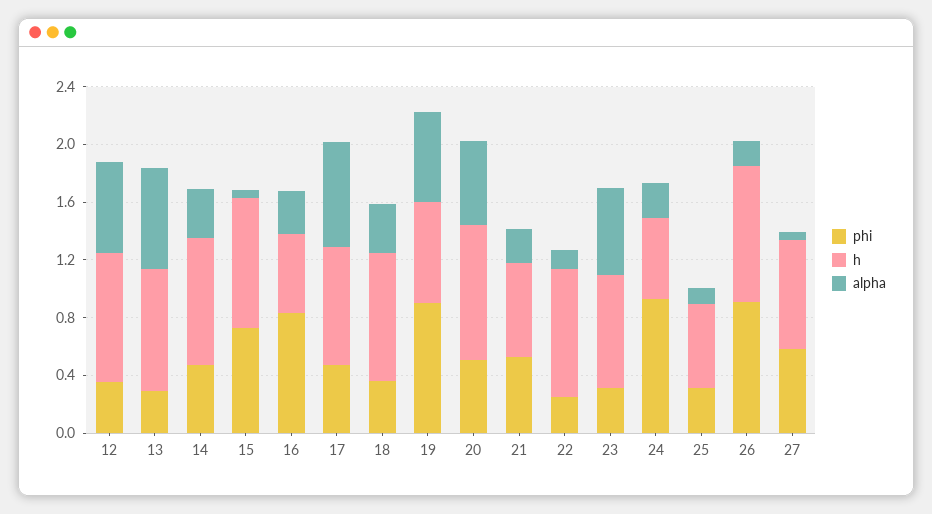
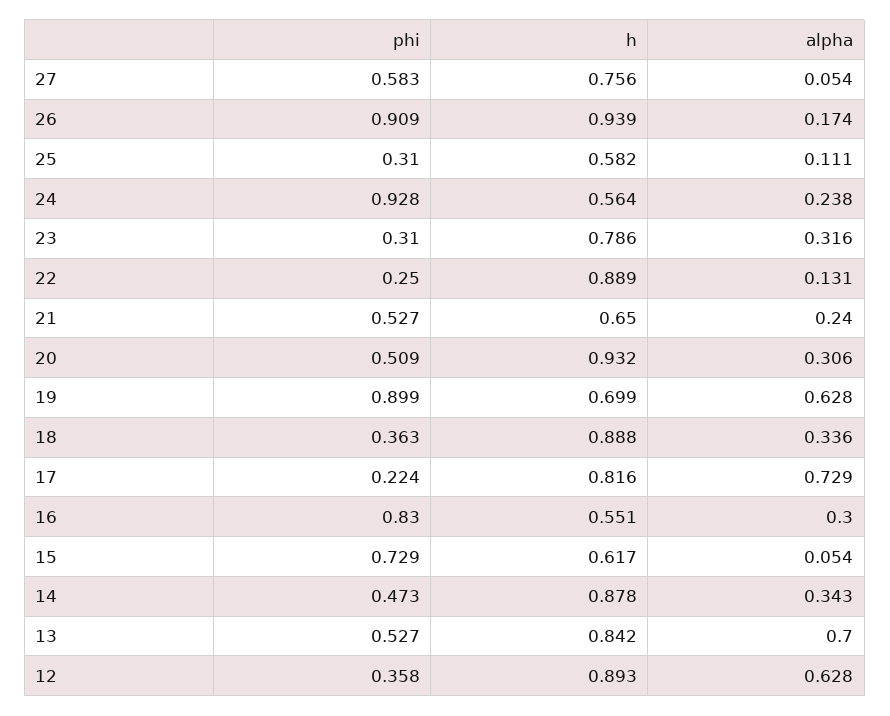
phi, 13: 0.3 -> 0.527
h, 15: 0.9 -> 0.617
phi, 17: 0.5 -> 0.224
alpha, 20: 0.6 -> 0.306
alpha, 23: 0.6 -> 0.316

